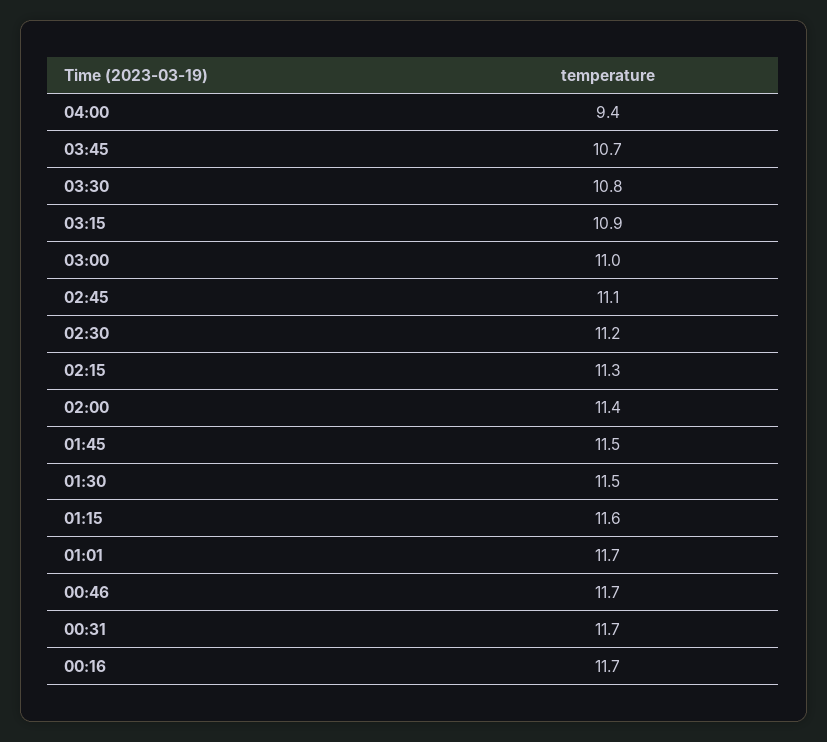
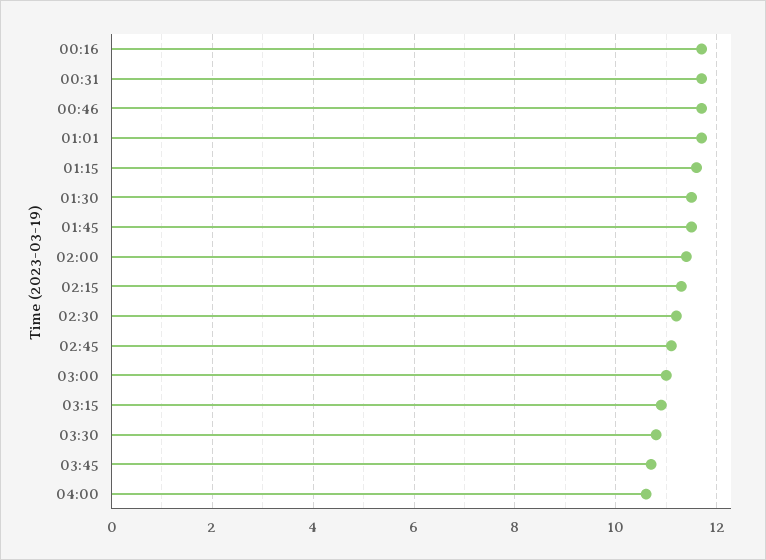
04:00: 9.4 -> 10.5

